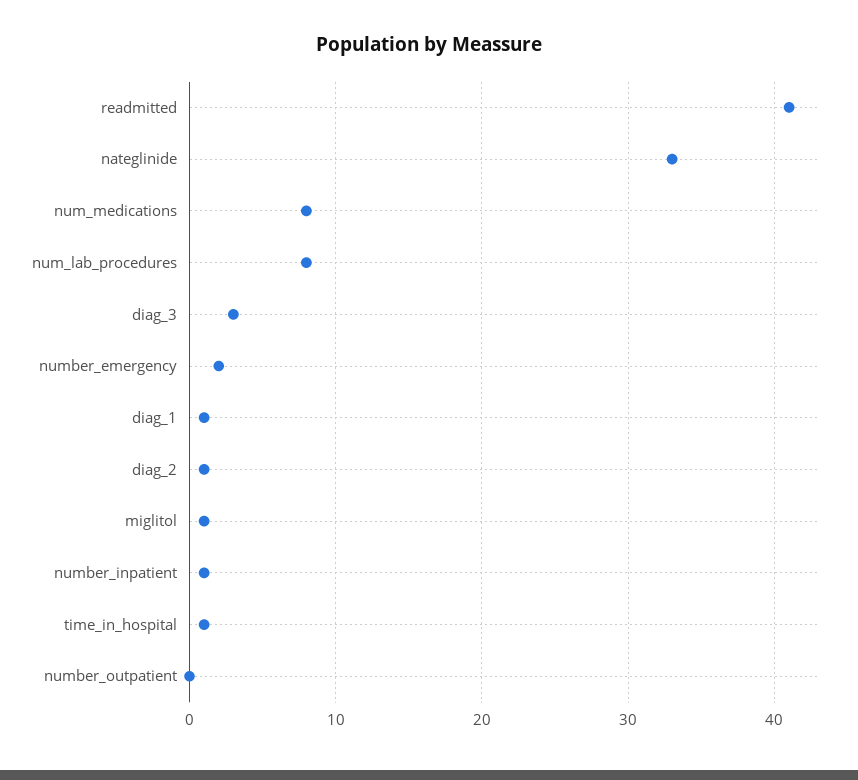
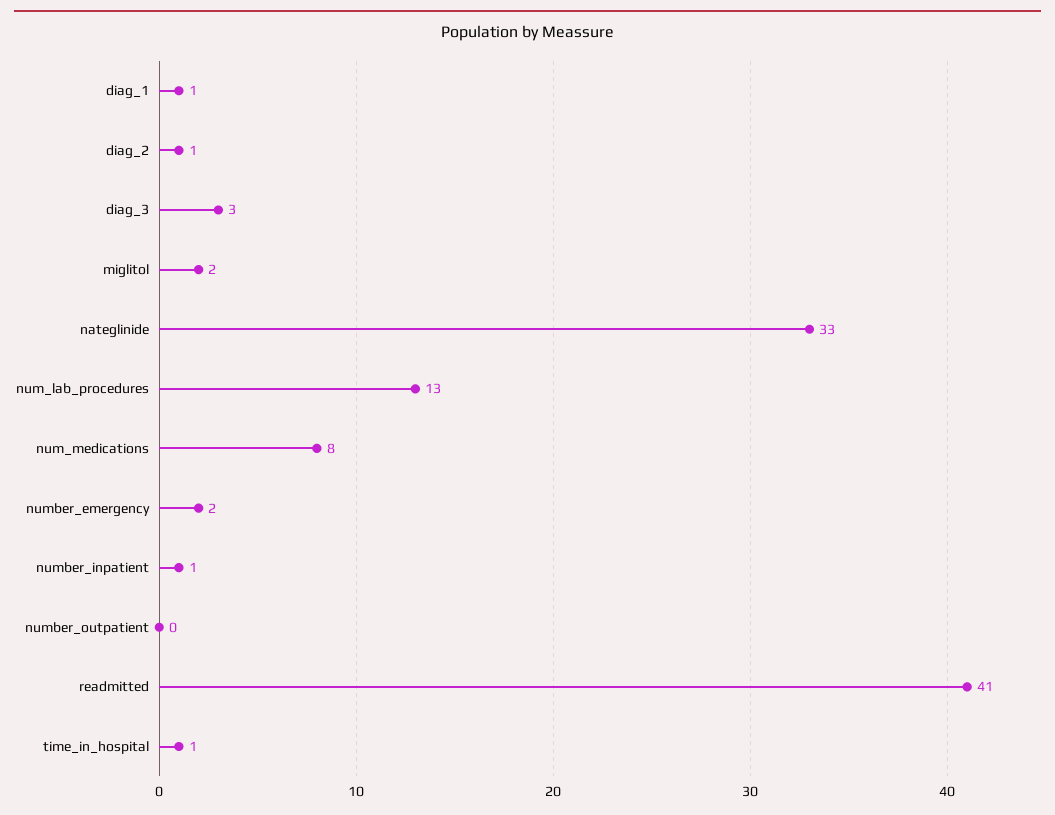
num_lab_procedures: 8 -> 13
miglitol: 1 -> 2

